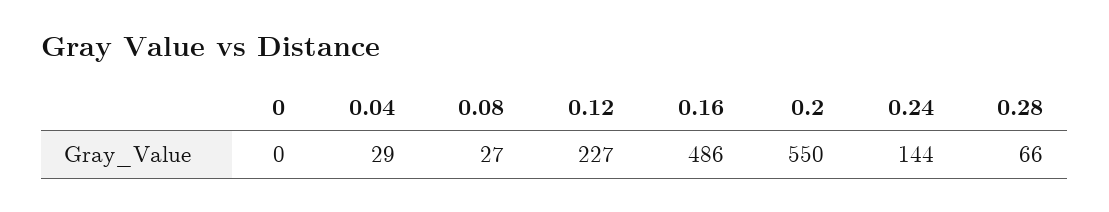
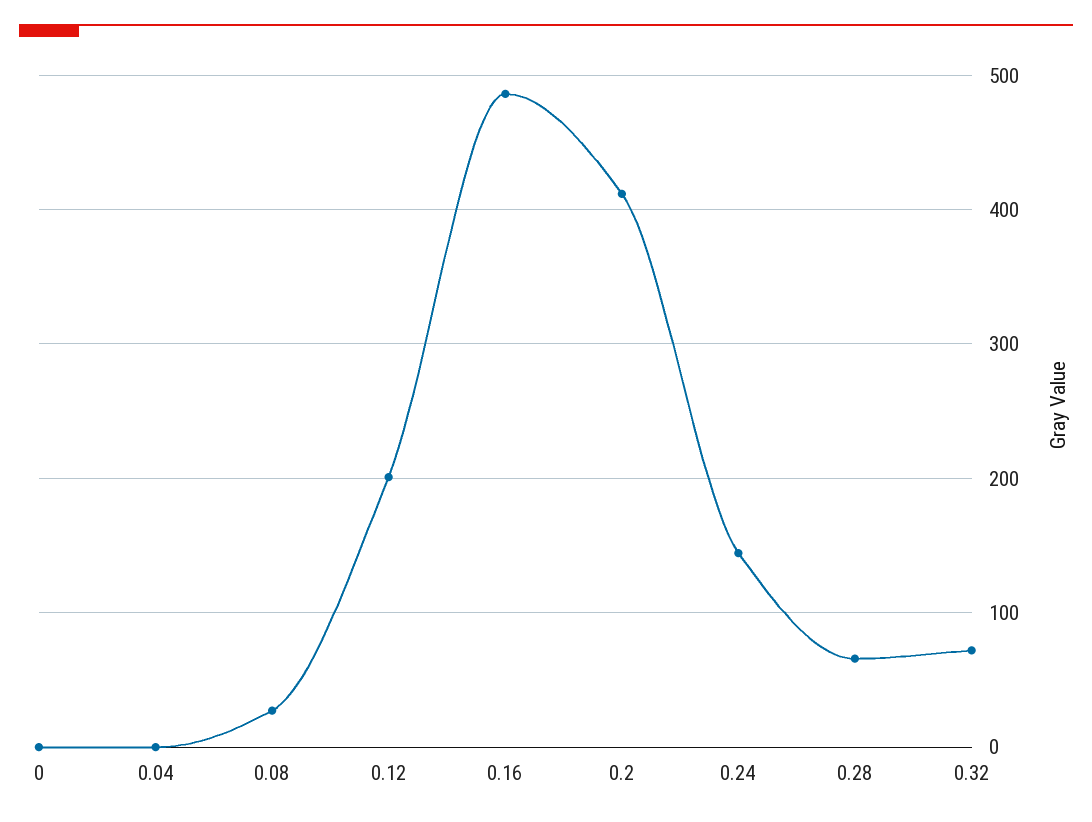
0.04: 29 -> 0
0.12: 227 -> 200
0.2: 550 -> 410
0.32: none -> 70

